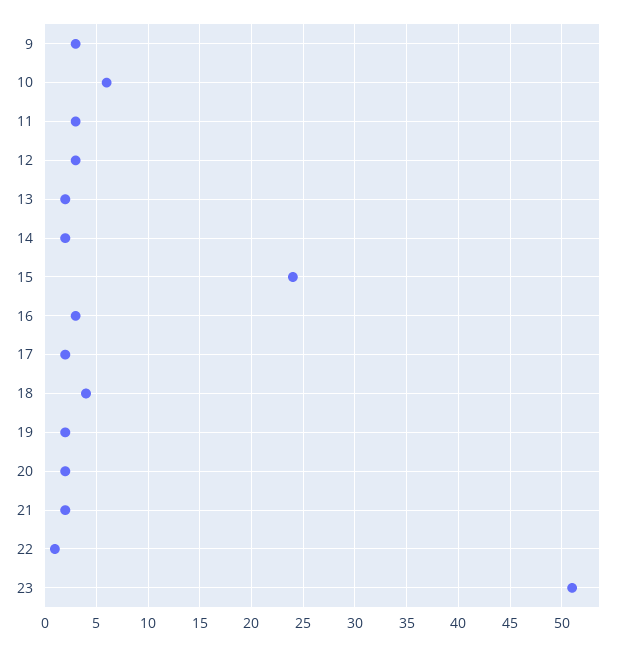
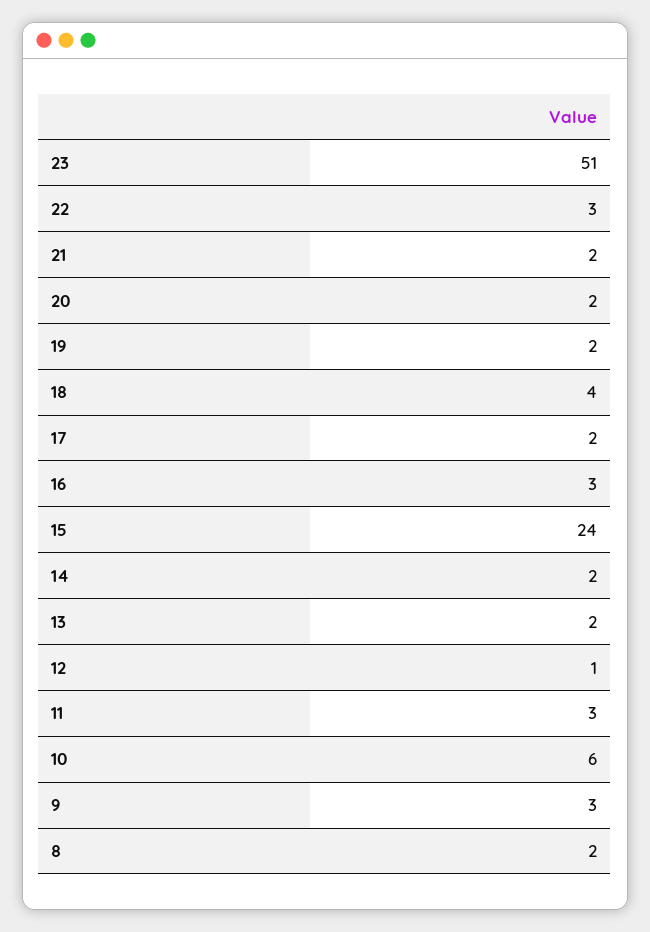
12: 3 -> 1
22: 1 -> 3
8: none -> 2

